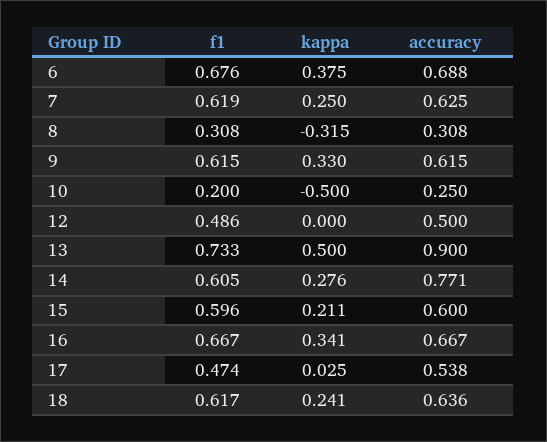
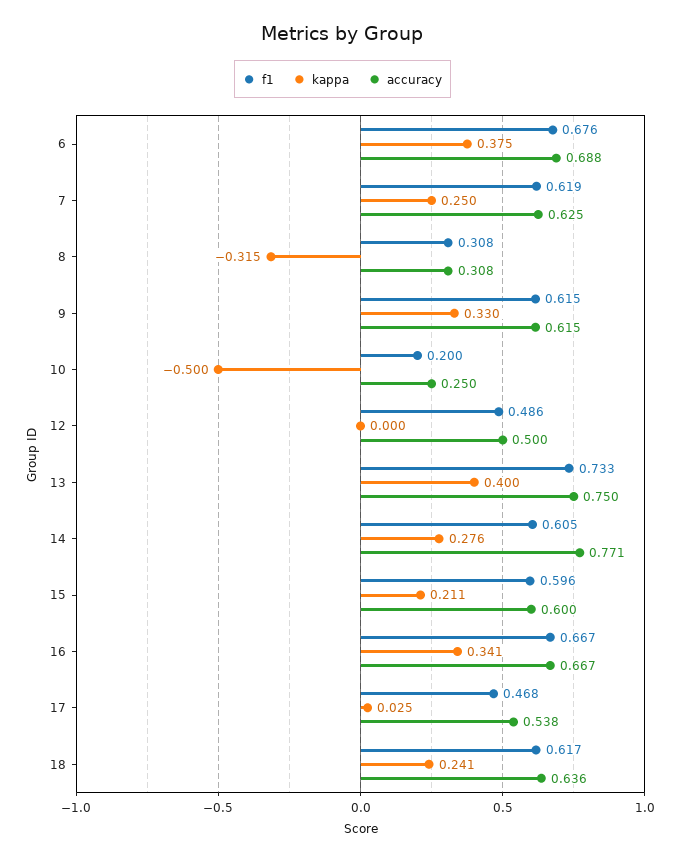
kappa, 13: 0.5 -> 0.4
accuracy, 13: 0.9 -> 0.75
f1, 17: 0.474 -> 0.468

